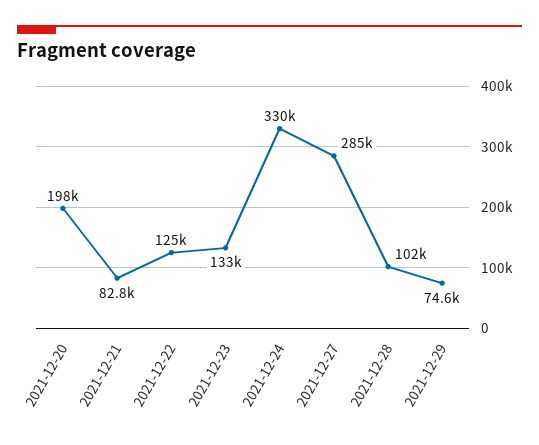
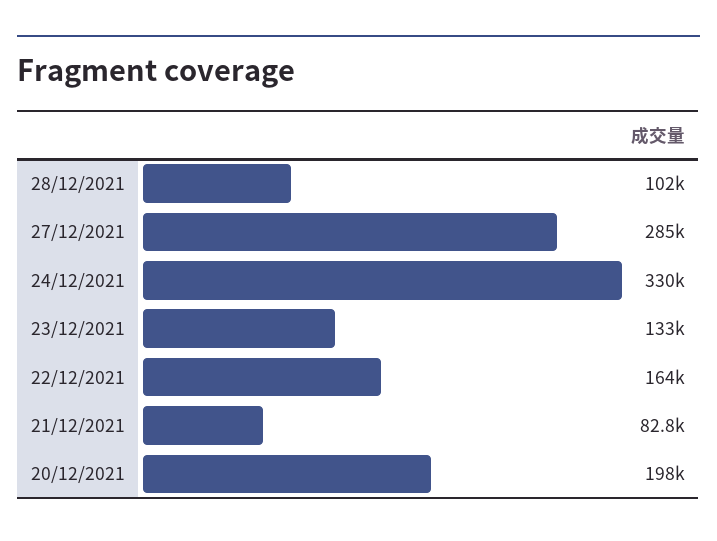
2021-12-22: 125000 -> 164000
2021-12-29: 74600 -> none

